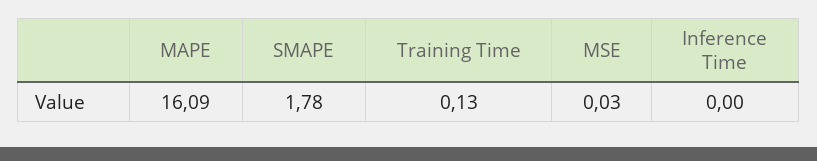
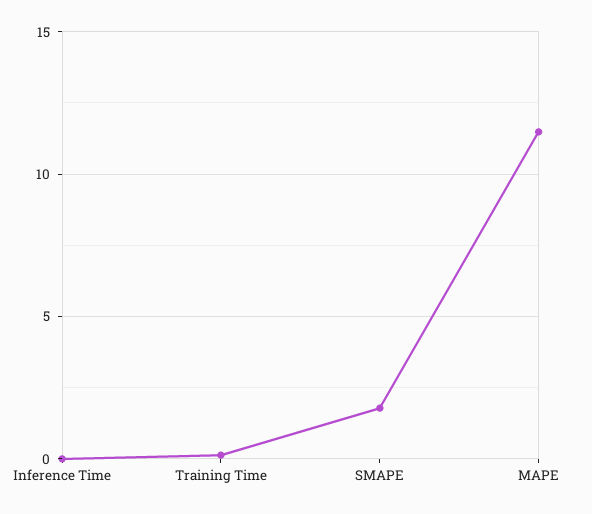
MAPE: 16.09 -> 11.5
MSE: 0.03 -> none

